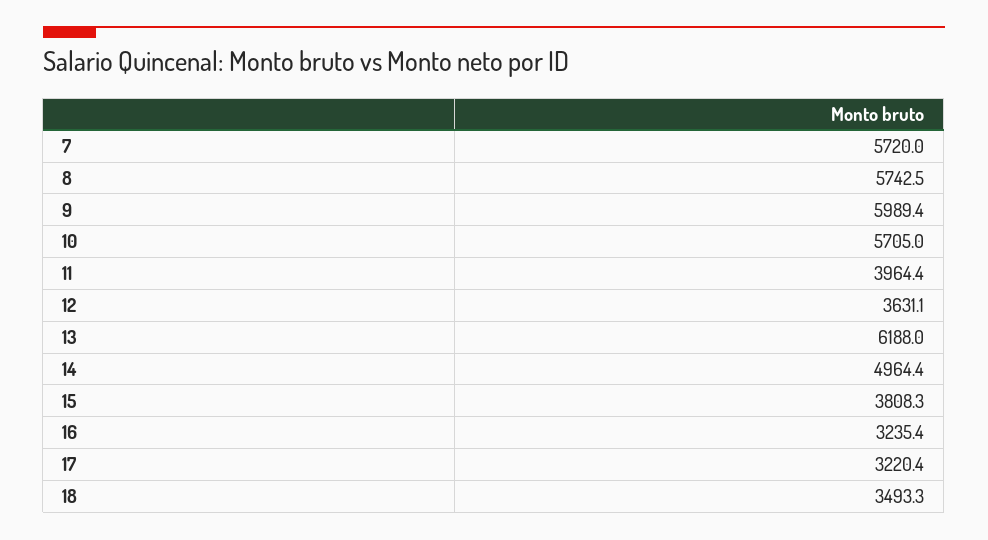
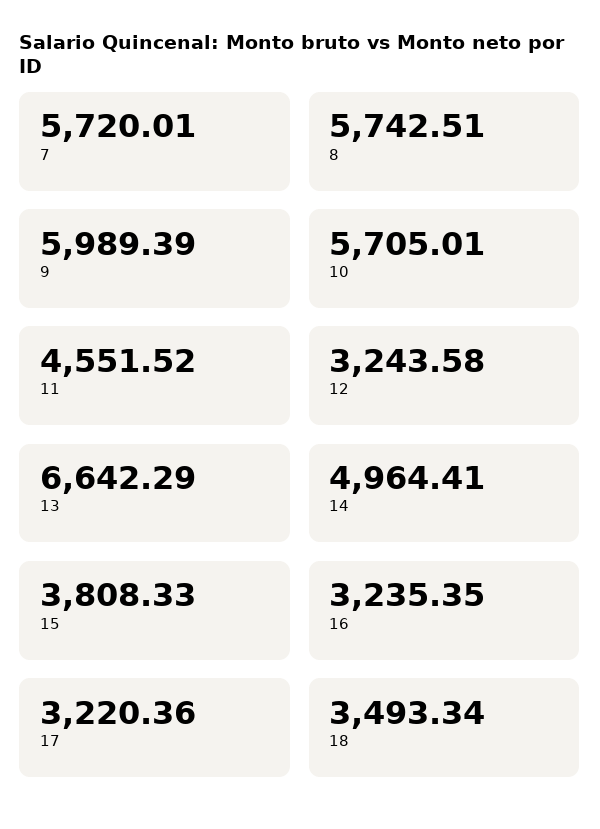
11: 3964.4 -> 4551.52
12: 3631.1 -> 3243.58
13: 6188 -> 6642.29

